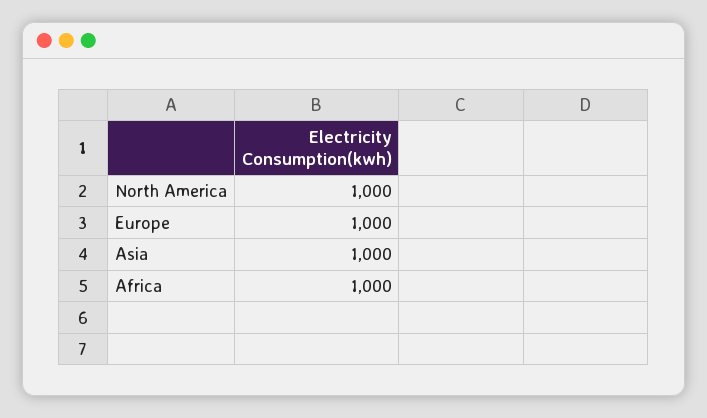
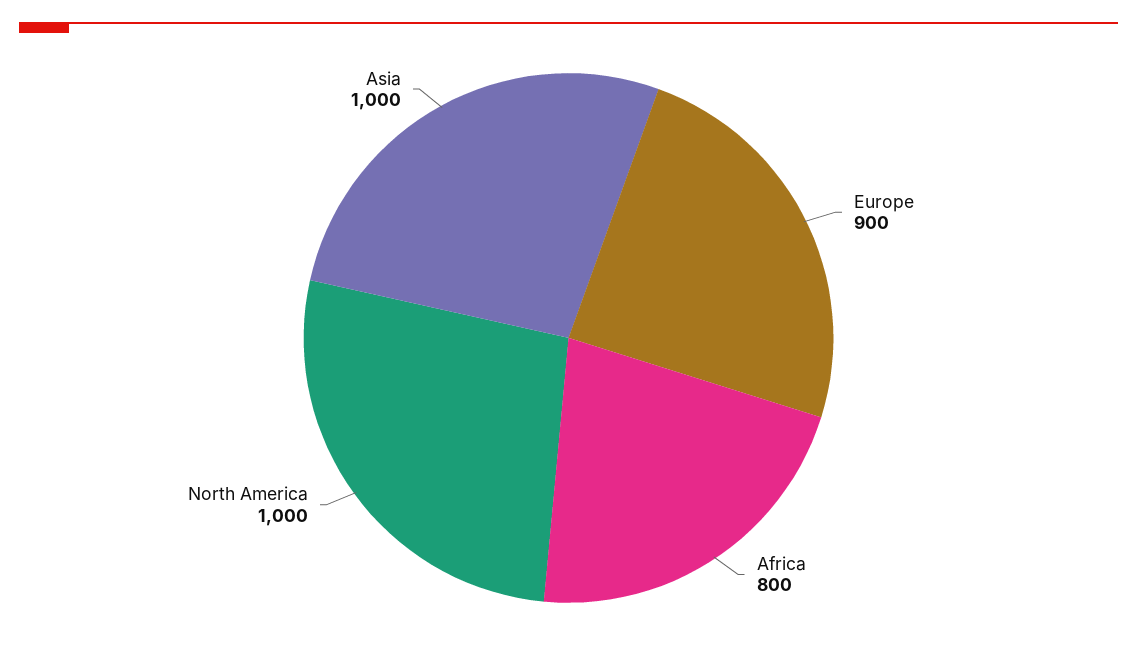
Europe: 1000 -> 900
Africa: 1000 -> 800

